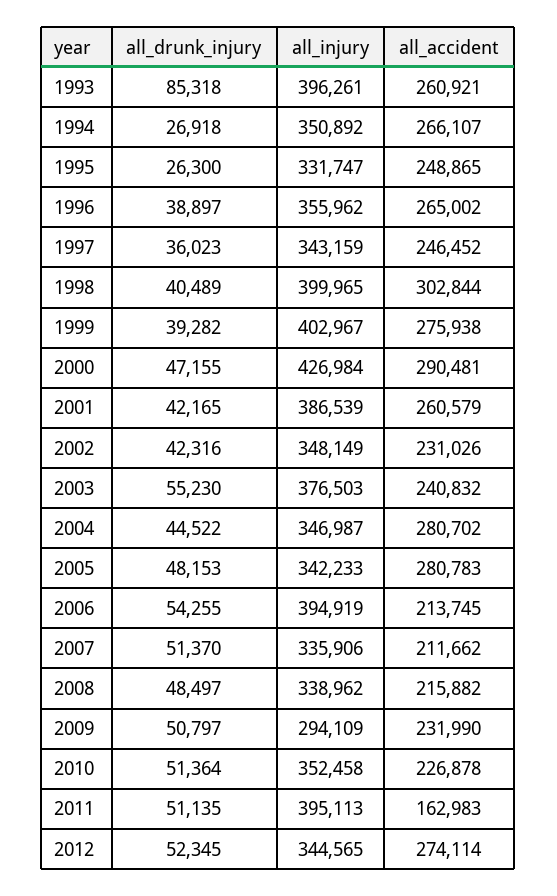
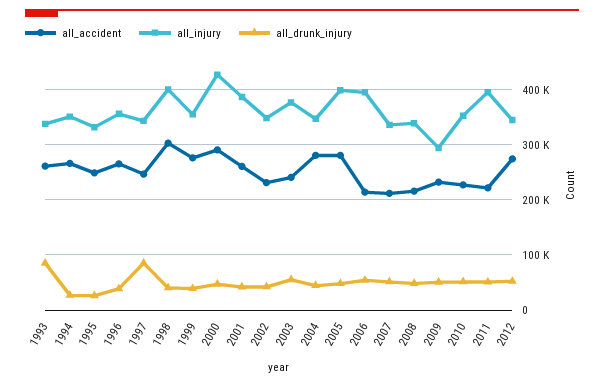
all_injury, 1993: 396261 -> 340000
all_drunk_injury, 1997: 36023 -> 80000
all_injury, 1999: 402967 -> 360000
all_injury, 2005: 342233 -> 400000
all_accident, 2011: 162983 -> 220000

